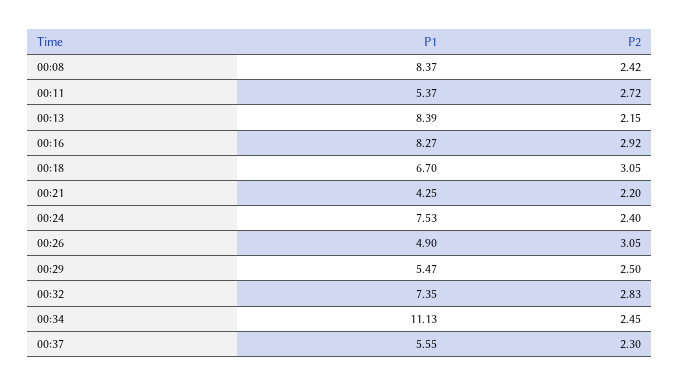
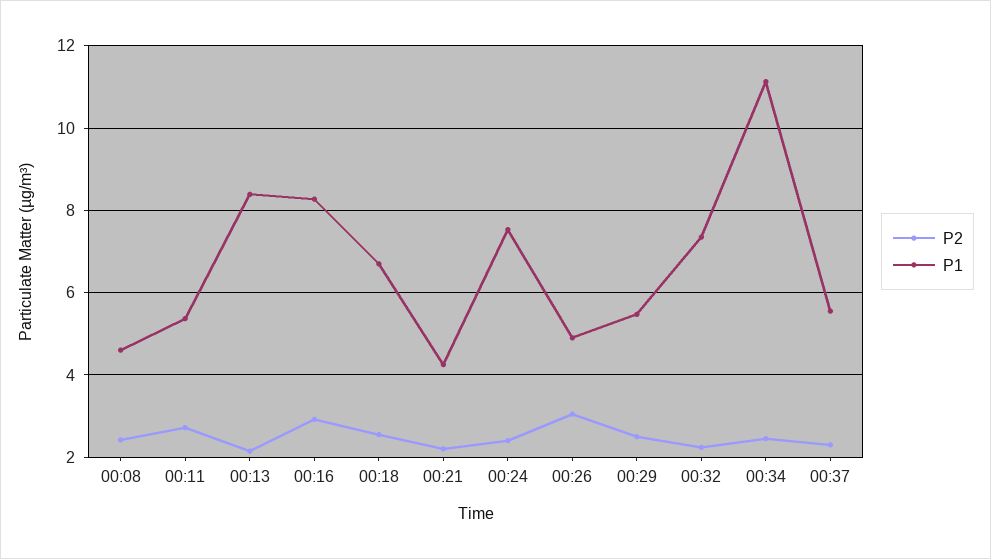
P1, 00:08: 8.37 -> 4.6
P2, 00:18: 3.05 -> 2.6
P2, 00:32: 2.83 -> 2.2

